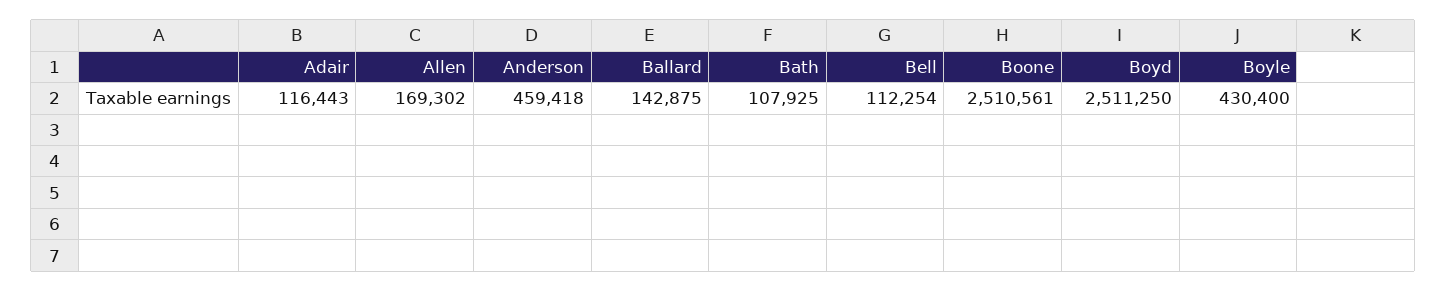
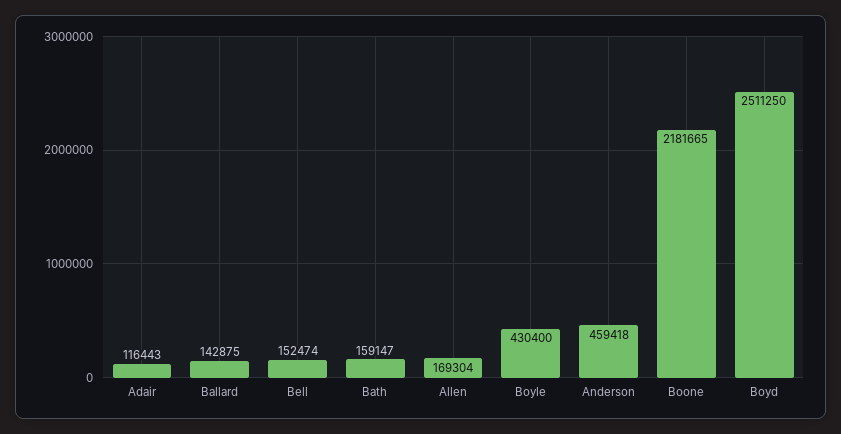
Allen: 169302 -> 169304
Bath: 107925 -> 159147
Bell: 112254 -> 152474
Boone: 2510561 -> 2181665

